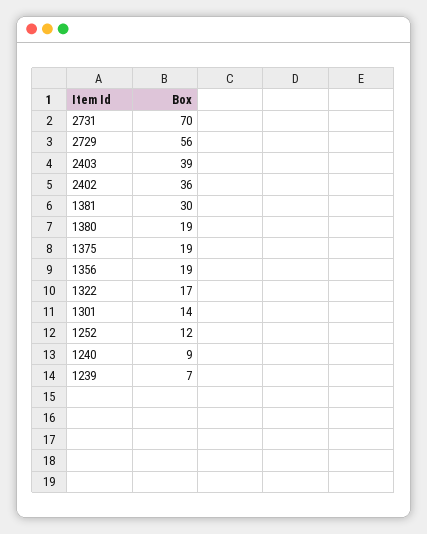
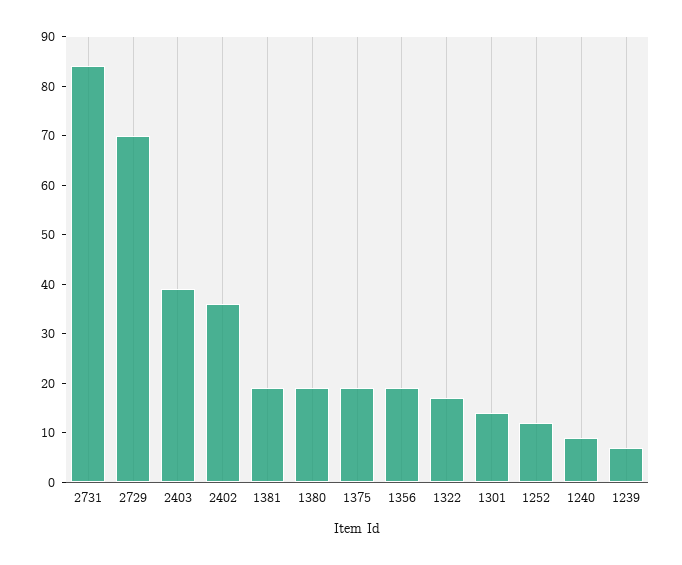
2731: 70 -> 85
2729: 56 -> 70
1381: 30 -> 20

